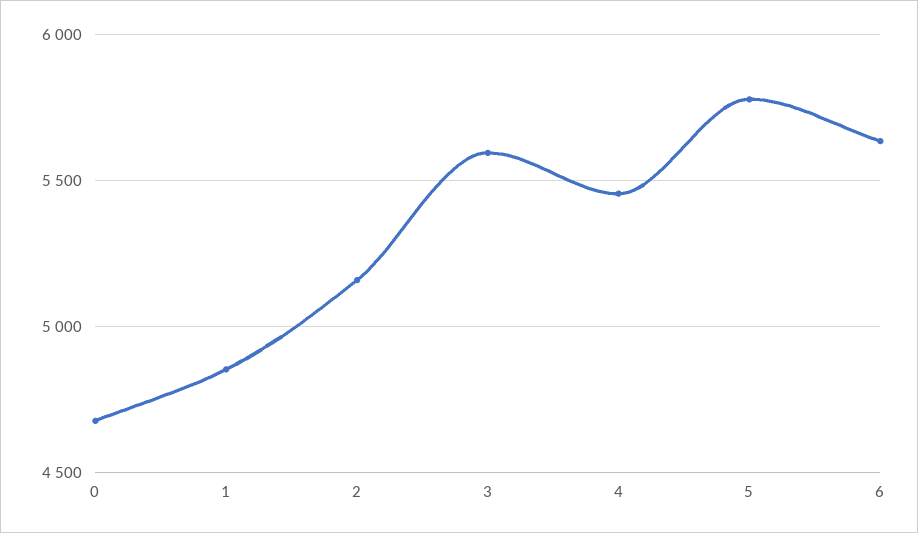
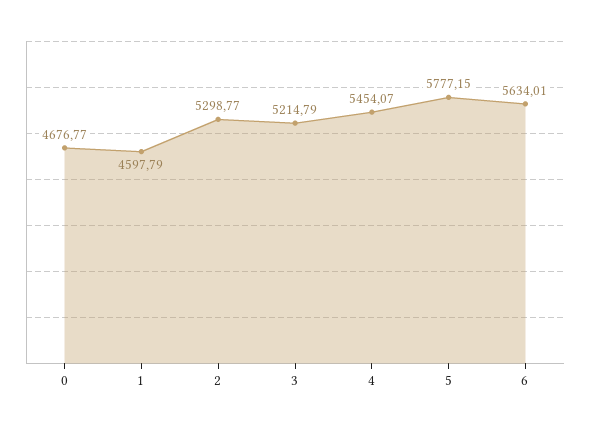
1: 4850 -> 4597.79
2: 5150 -> 5298.77
3: 5600 -> 5214.79

